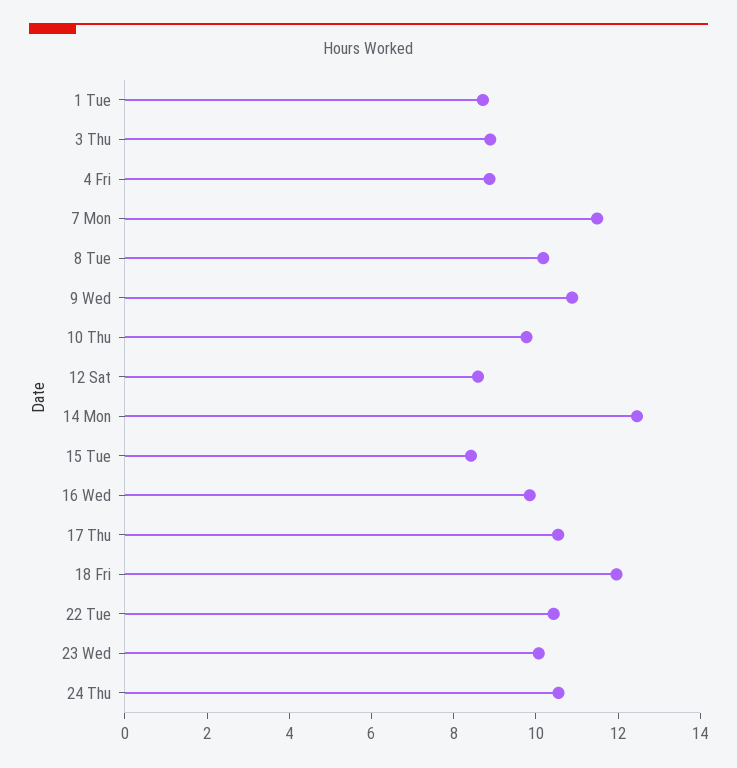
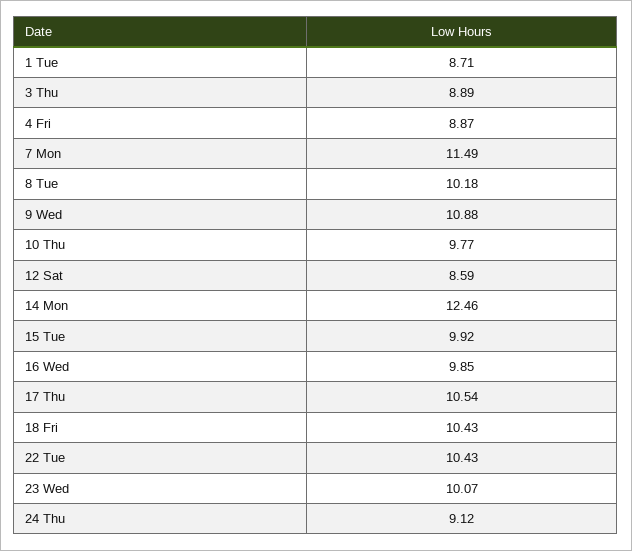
15 Tue: 8.5 -> 9.92
18 Fri: 12 -> 10.43
24 Thu: 10.5 -> 9.12

